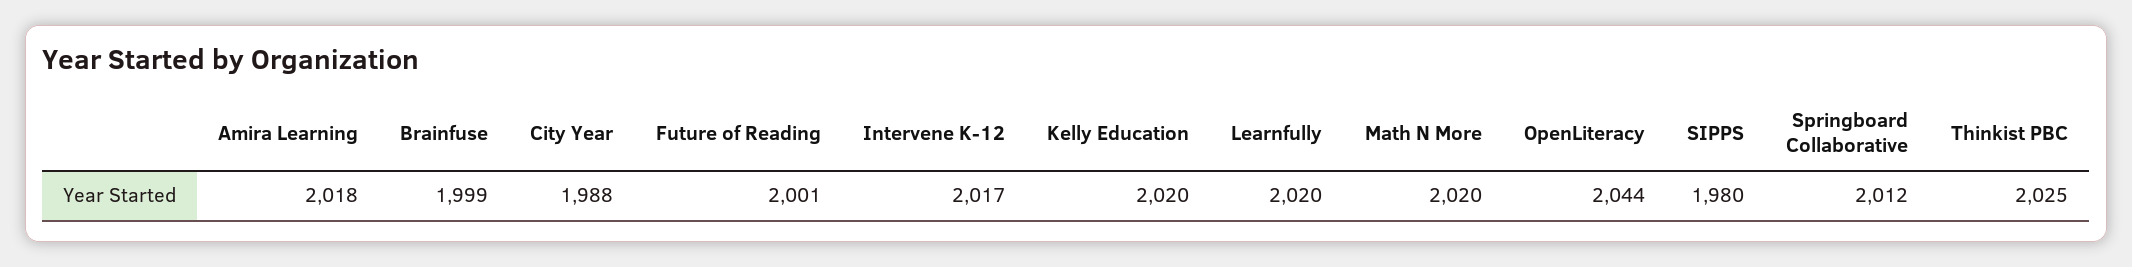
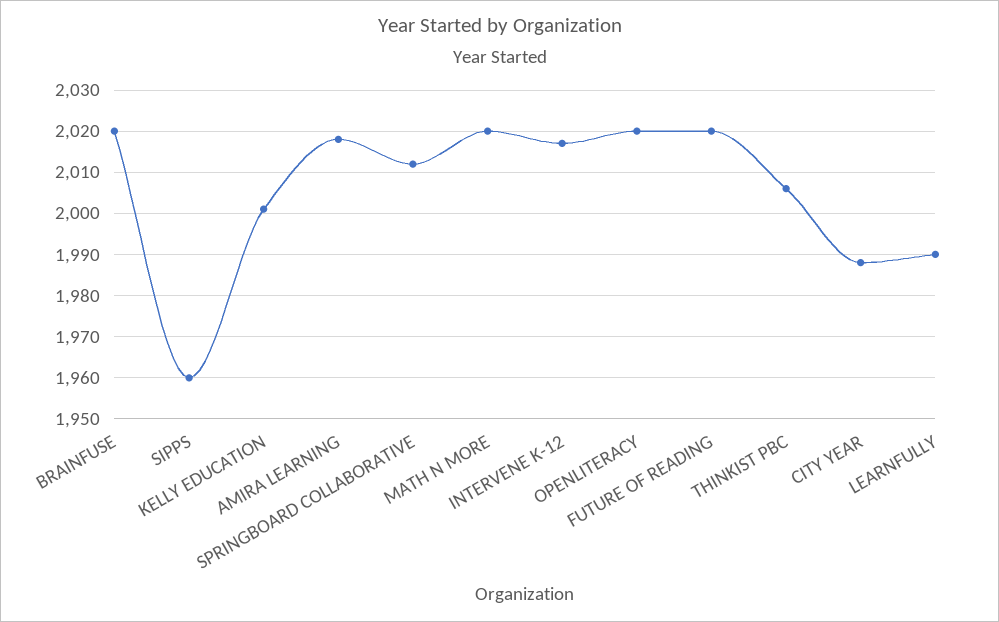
Brainfuse: 1999 -> 2020
Future of Reading: 2001 -> 2020
Kelly Education: 2020 -> 2000
Learnfully: 2020 -> 1990
OpenLiteracy: 2044 -> 2020
SIPPS: 1980 -> 1960
Thinkist PBC: 2025 -> 2005

